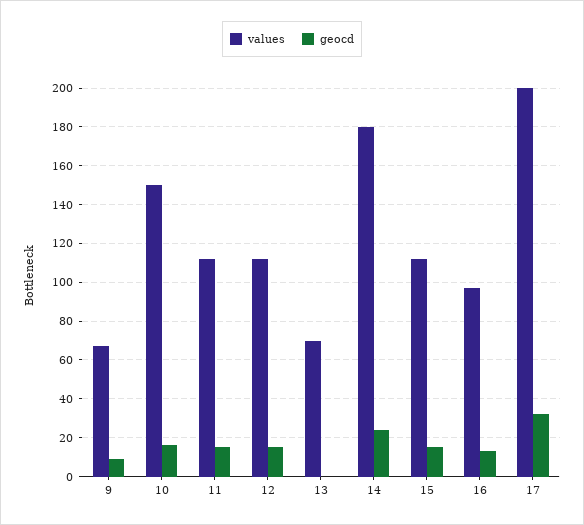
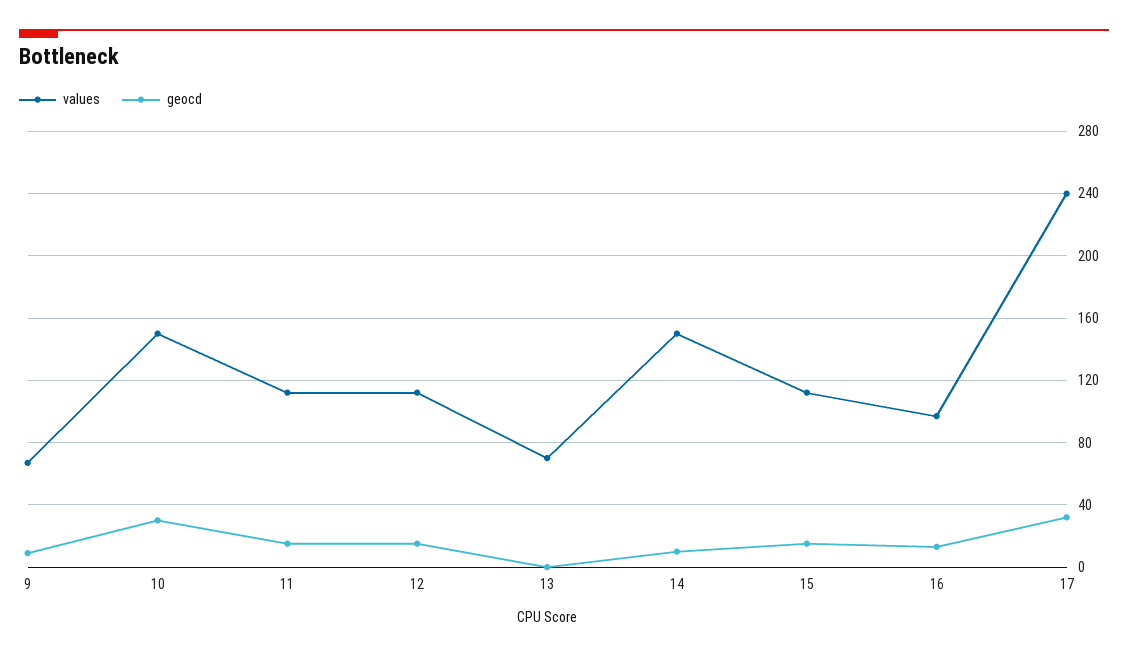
geocd, 10: 15 -> 30
values, 14: 180 -> 150
geocd, 14: 25 -> 10
values, 17: 200 -> 240

